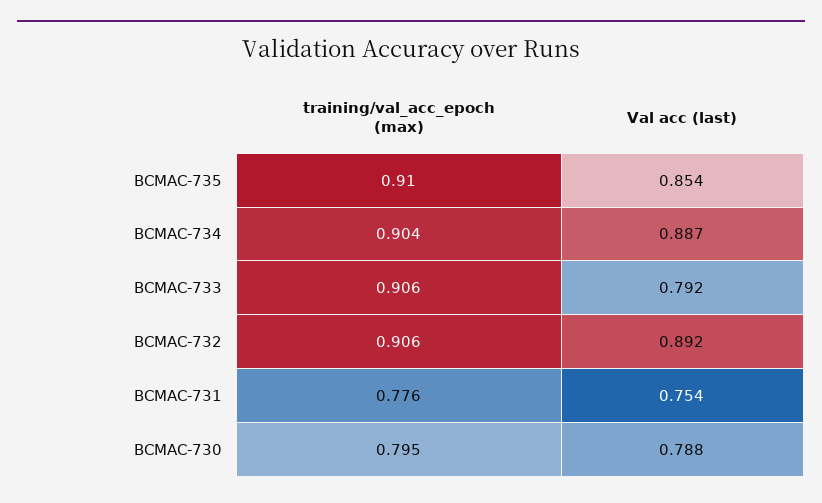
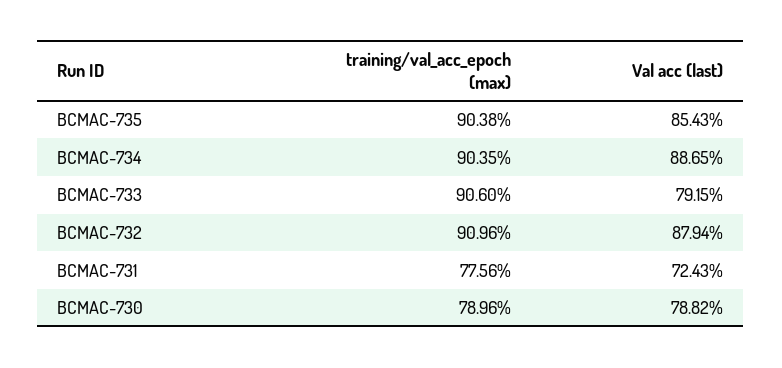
training/val_acc_epoch (max), BCMAC-735: 0.91 -> 0.9038
training/val_acc_epoch (max), BCMAC-732: 0.906 -> 0.9096
Val acc (last), BCMAC-732: 0.892 -> 0.8794
Val acc (last), BCMAC-731: 0.754 -> 0.7243
training/val_acc_epoch (max), BCMAC-730: 0.795 -> 0.7896

